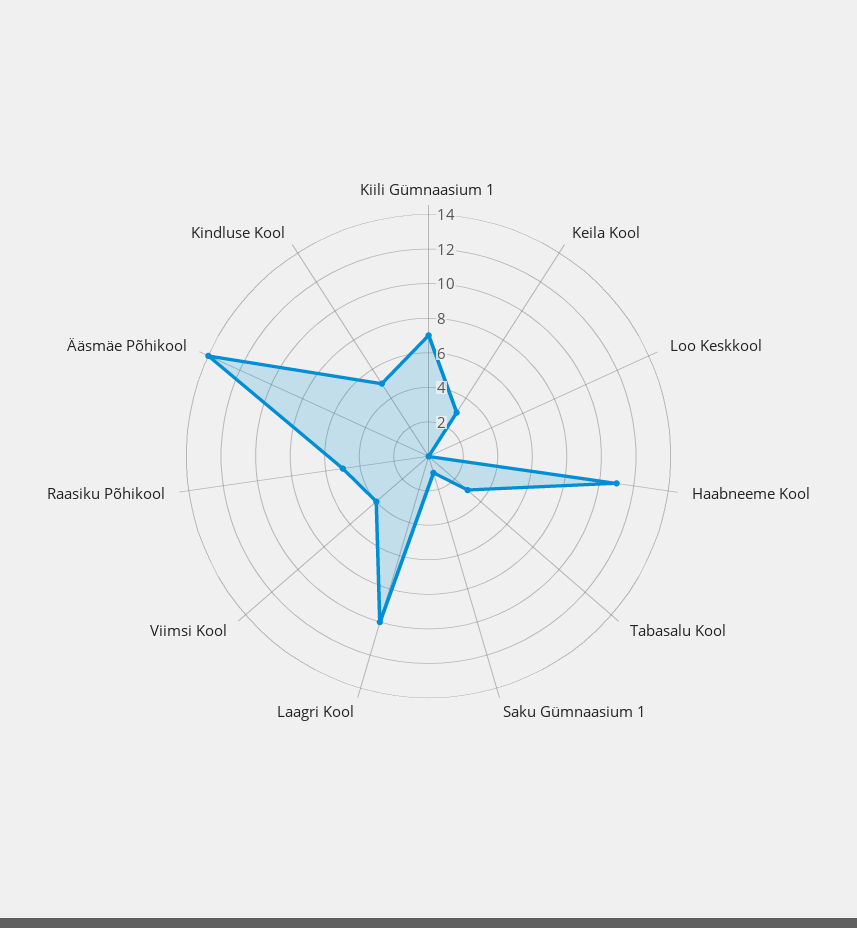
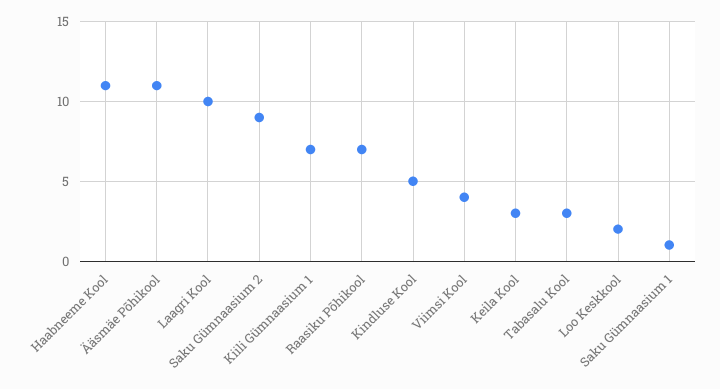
Loo Keskkool: 0 -> 2
Raasiku Põhikool: 5 -> 7
Ääsmäe Põhikool: 14 -> 11
Saku Gümnaasium 2: none -> 9

